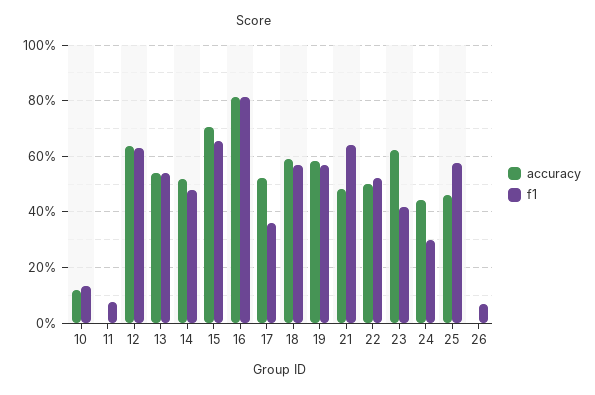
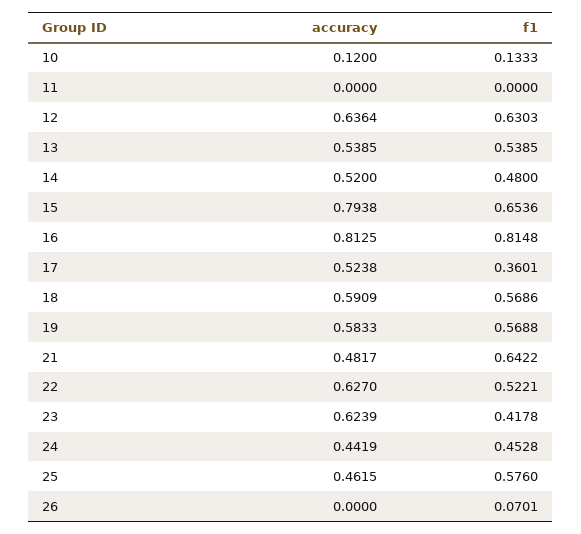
f1, 11: 0.075 -> 0
accuracy, 15: 0.7 -> 0.7938
accuracy, 22: 0.5 -> 0.627
f1, 24: 0.3 -> 0.4528

